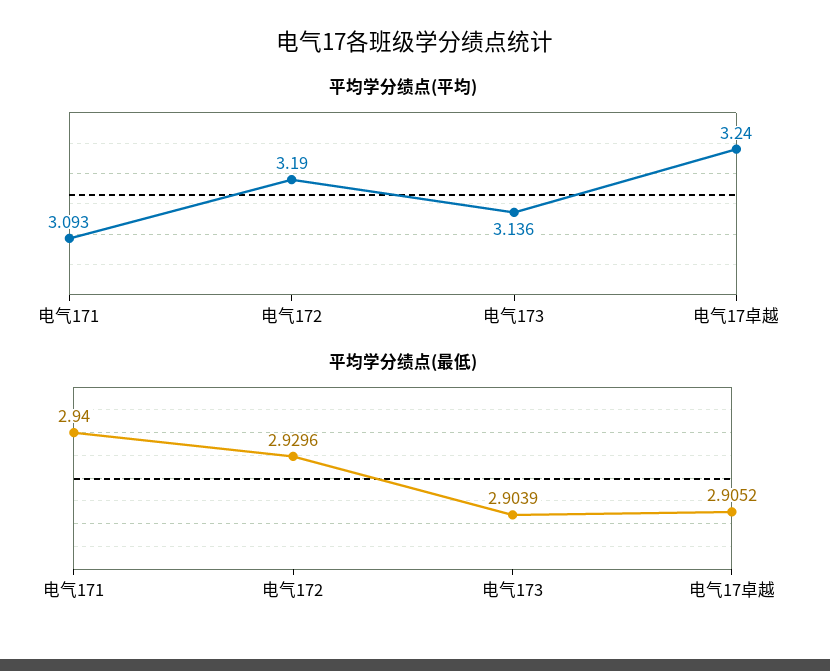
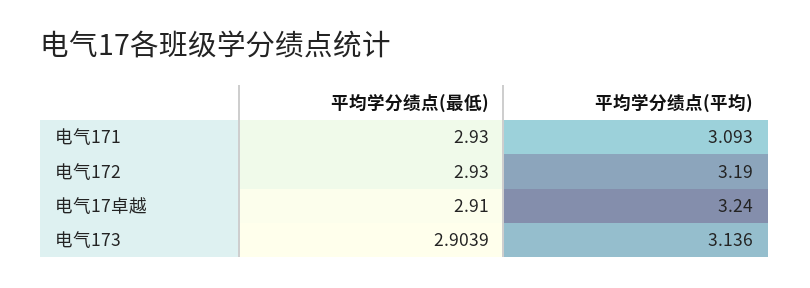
平均学分绩点(最低), 电气171: 2.94 -> 2.93
平均学分绩点(最低), 电气172: 2.9296 -> 2.93
平均学分绩点(最低), 电气17卓越: 2.9052 -> 2.91

